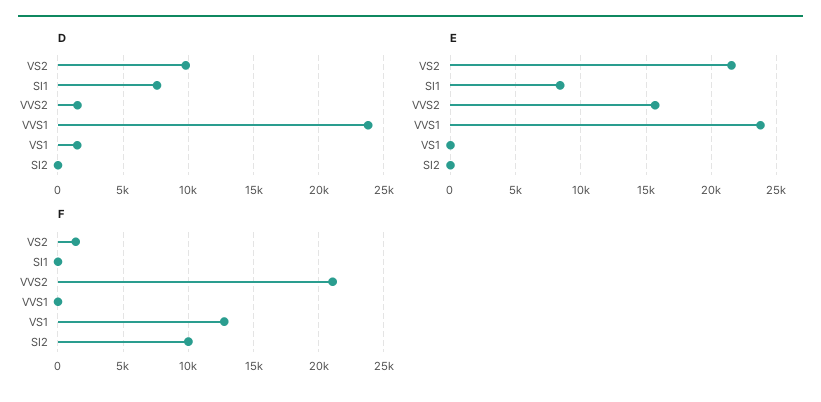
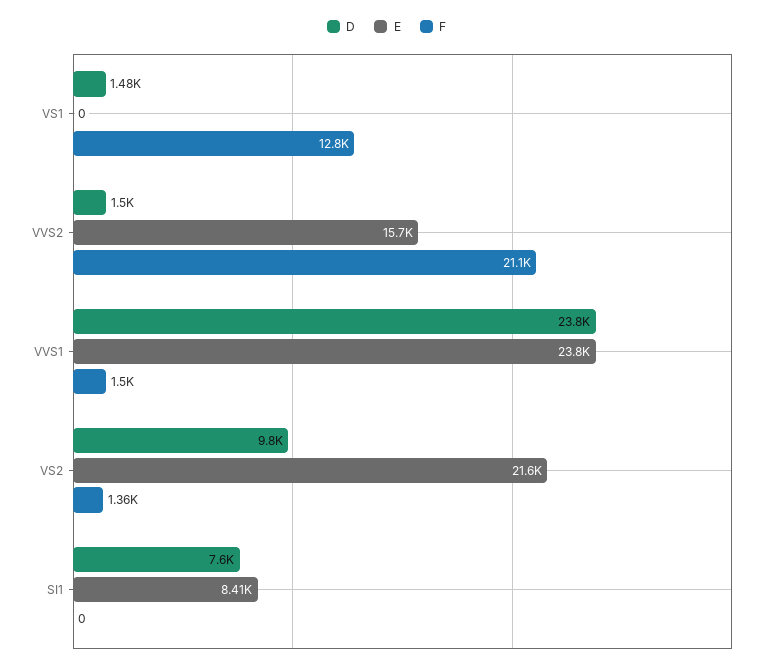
D, SI2: 0 -> none
E, SI2: 0 -> none
F, VVS1: 0 -> 1500
F, SI2: 10000 -> none

